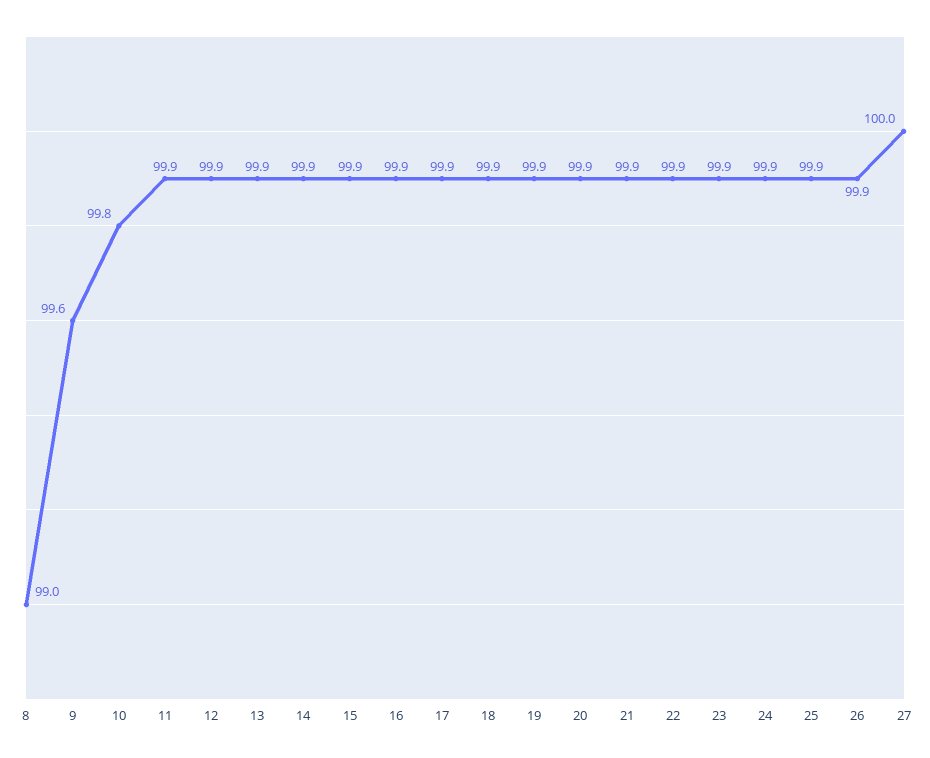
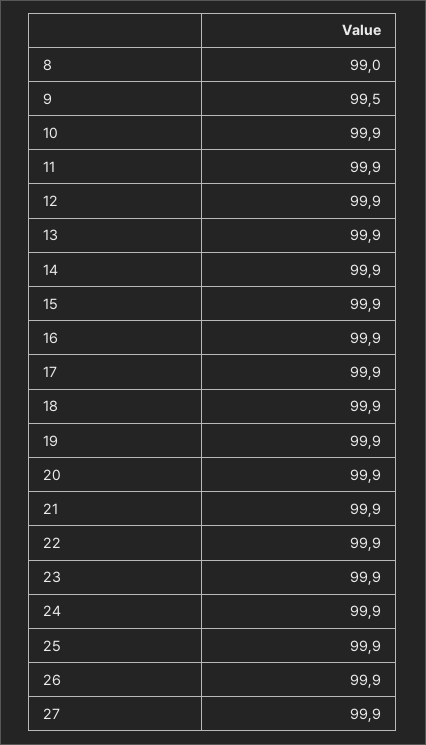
9: 99.6 -> 99.5
10: 99.8 -> 99.9
27: 100 -> 99.9

